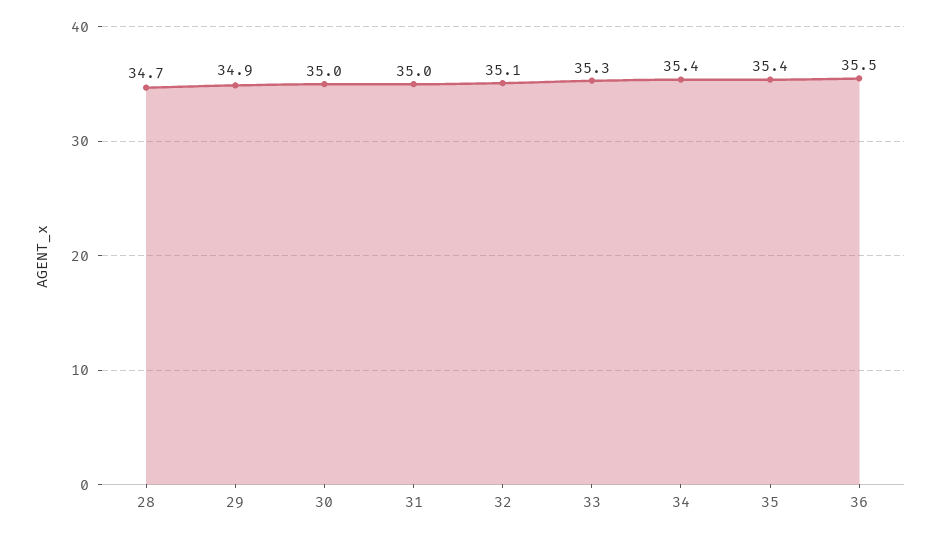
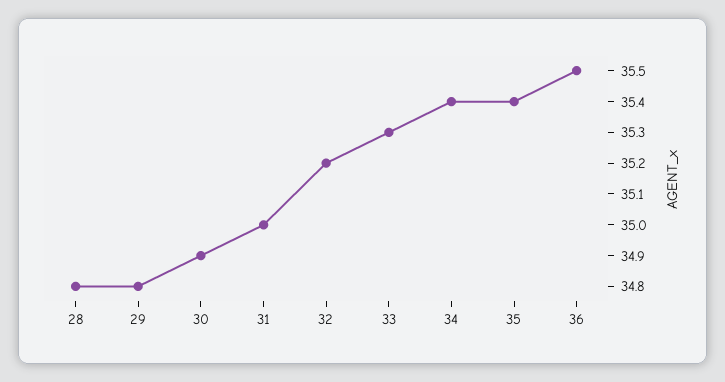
28: 34.7 -> 34.8
29: 34.9 -> 34.8
30: 35 -> 34.9
32: 35.1 -> 35.2

